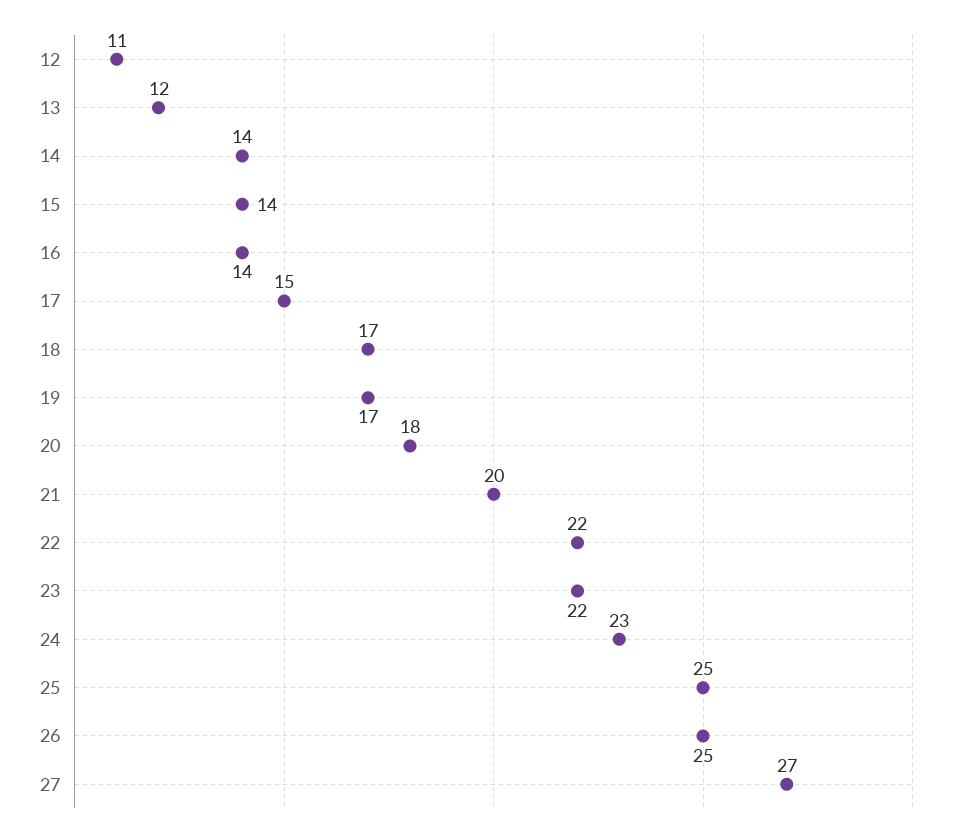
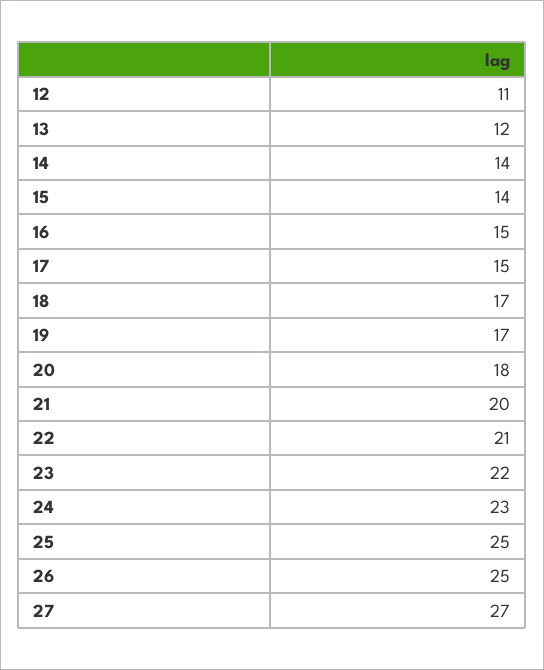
16: 14 -> 15
22: 22 -> 21

